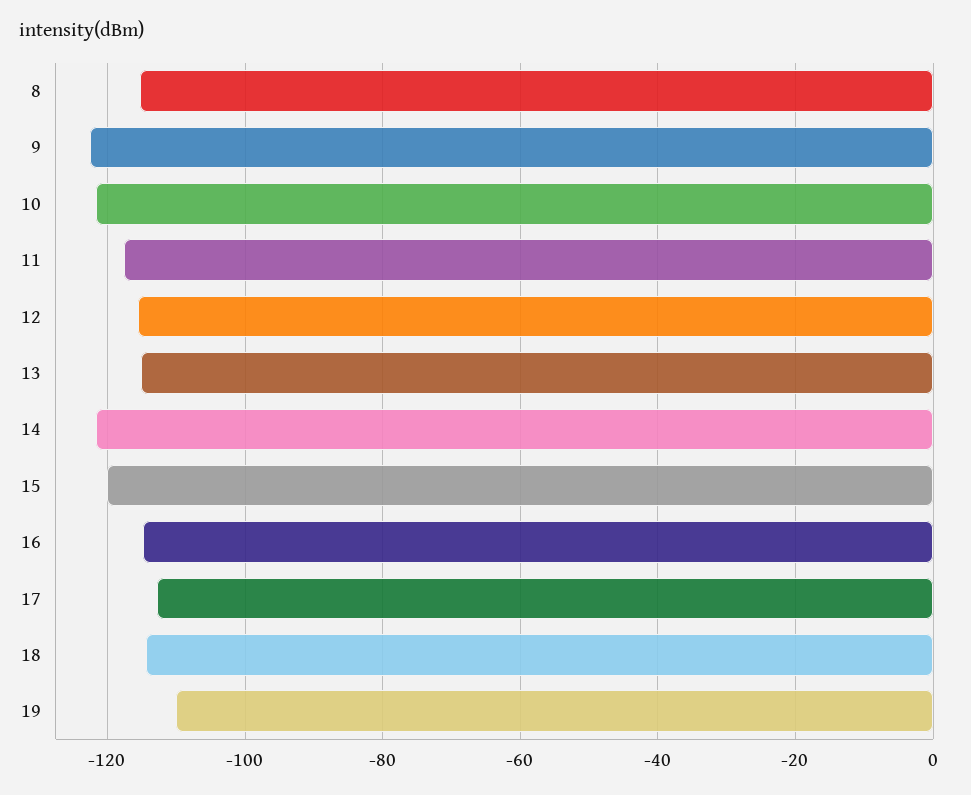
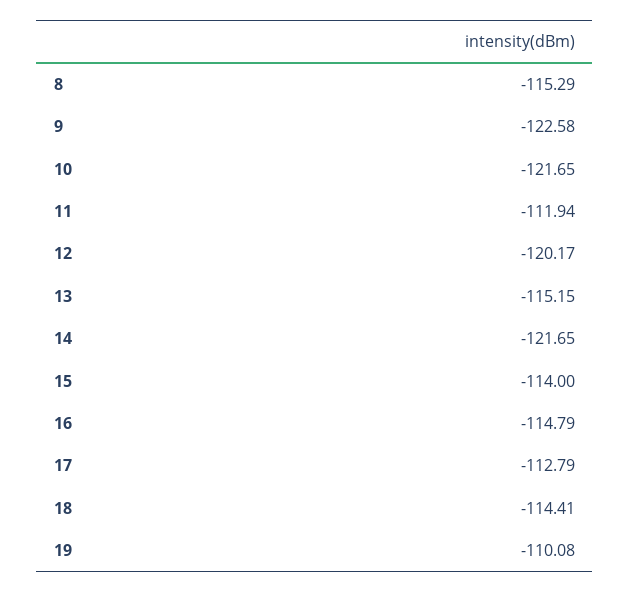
11: -118 -> -111.94
12: -116 -> -120.17
15: -120 -> -114

